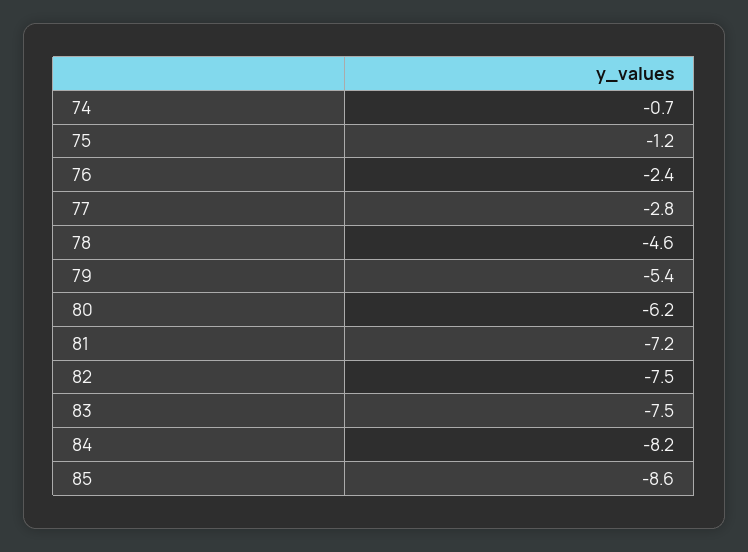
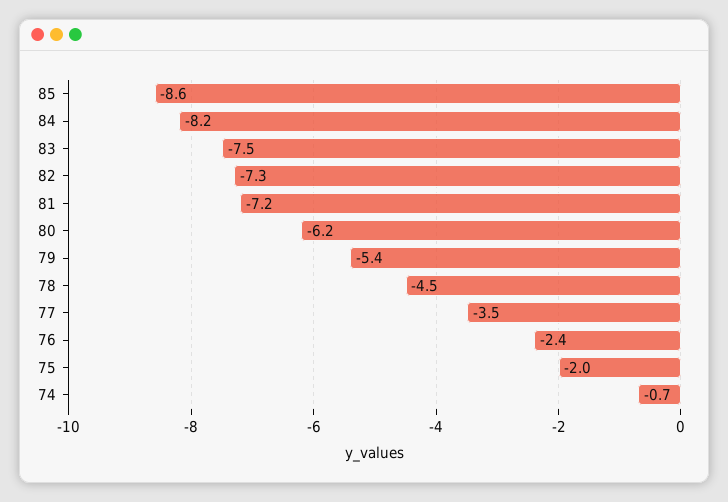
75: -1.2 -> -2
77: -2.8 -> -3.5
78: -4.6 -> -4.5
82: -7.5 -> -7.3

